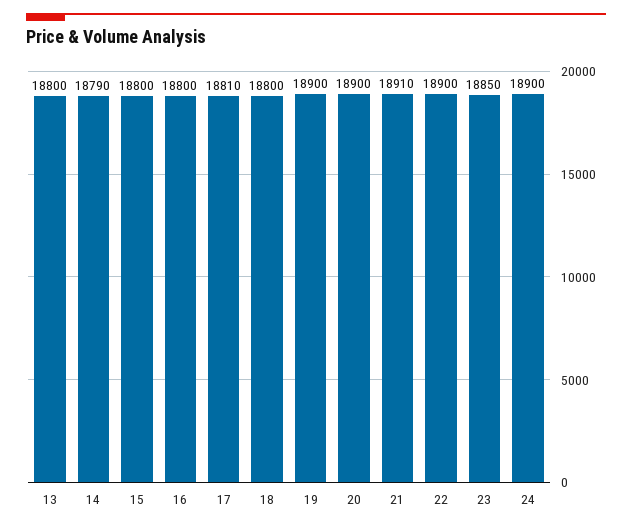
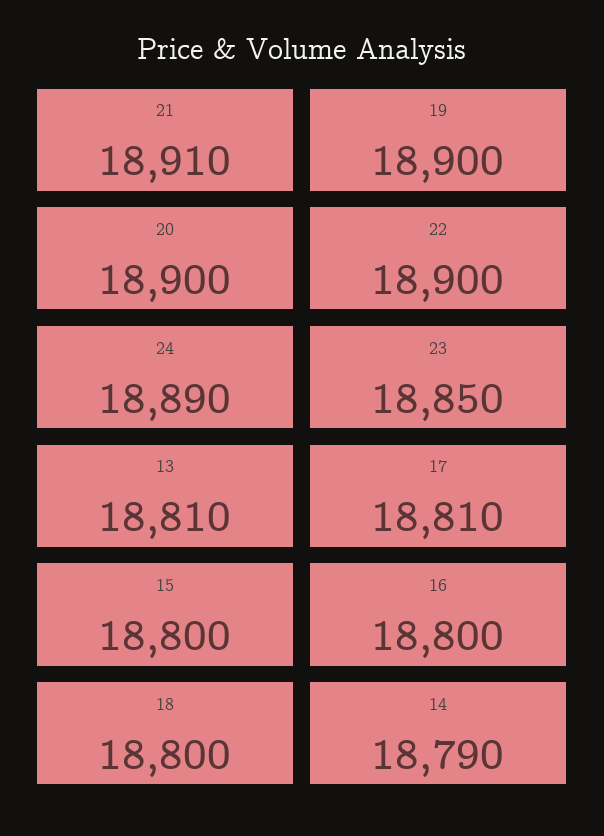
13: 18800 -> 18810
24: 18900 -> 18890

